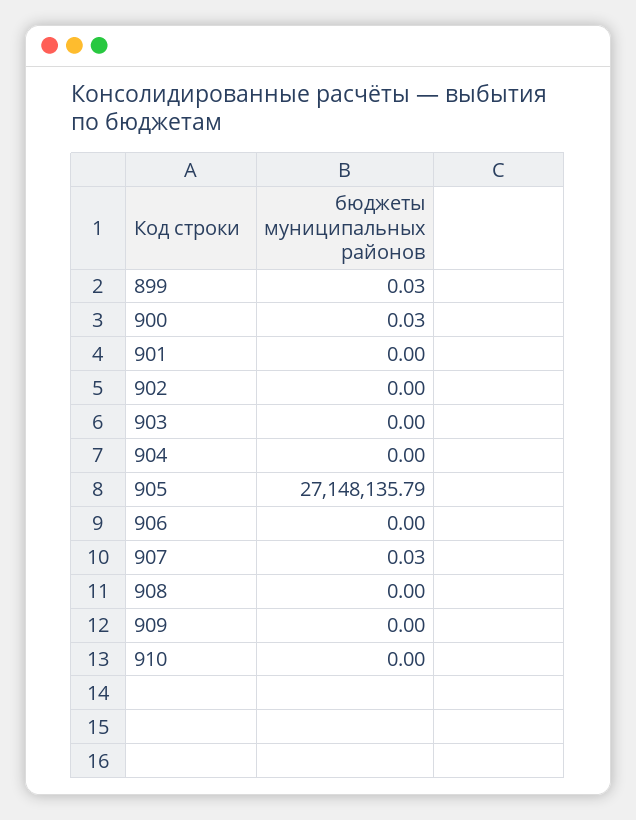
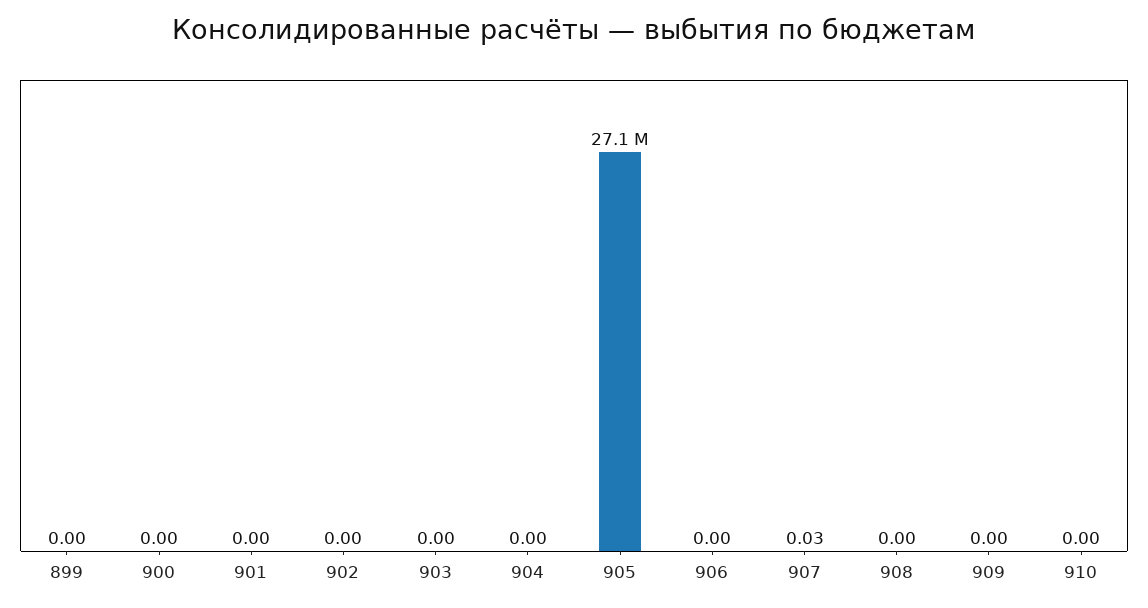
899: 0.03 -> 0
900: 0.03 -> 0

